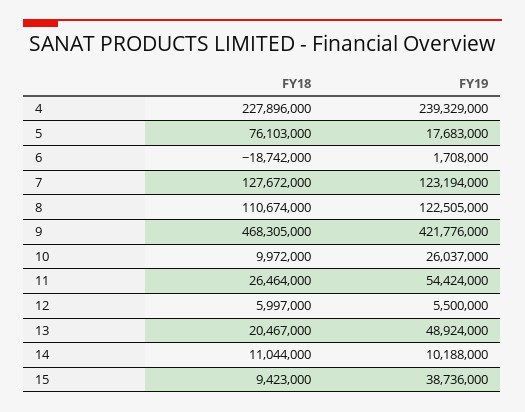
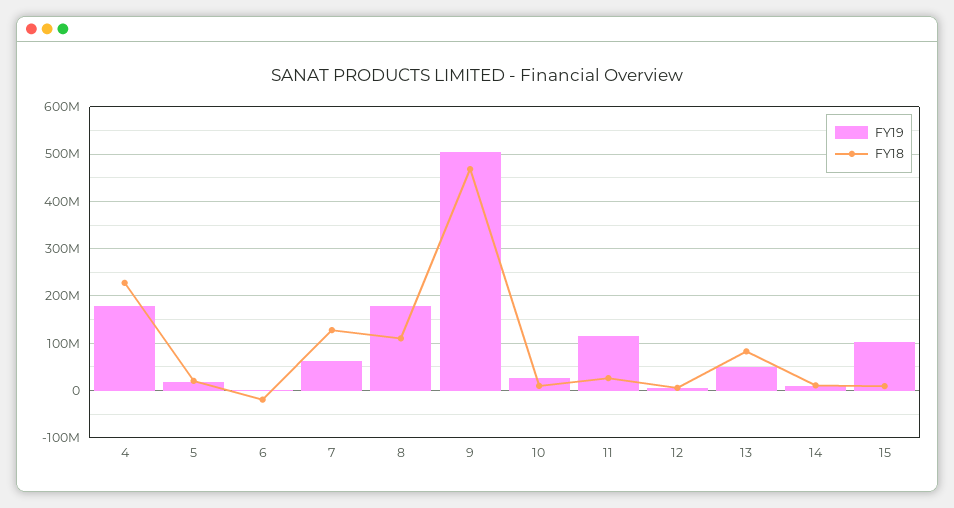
FY19, 4: 239329000 -> 180000000
FY18, 5: 76103000 -> 20000000
FY19, 7: 123194000 -> 60000000
FY19, 8: 122505000 -> 180000000
FY19, 9: 421776000 -> 500000000
FY19, 11: 54424000 -> 120000000
FY18, 13: 20467000 -> 80000000
FY19, 15: 38736000 -> 100000000

